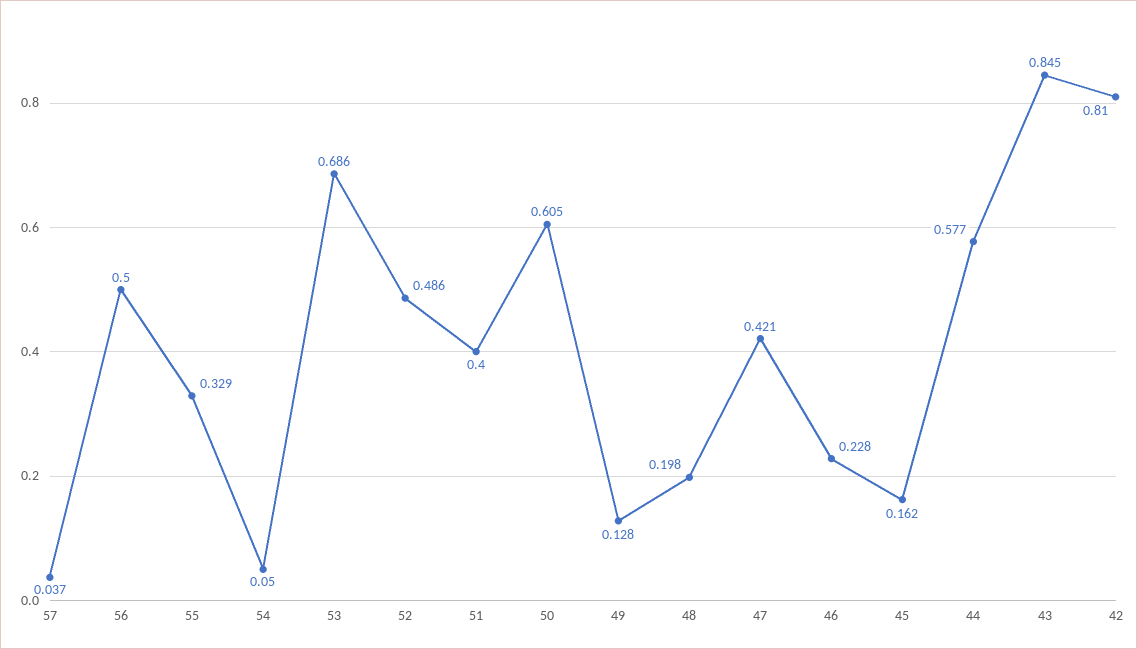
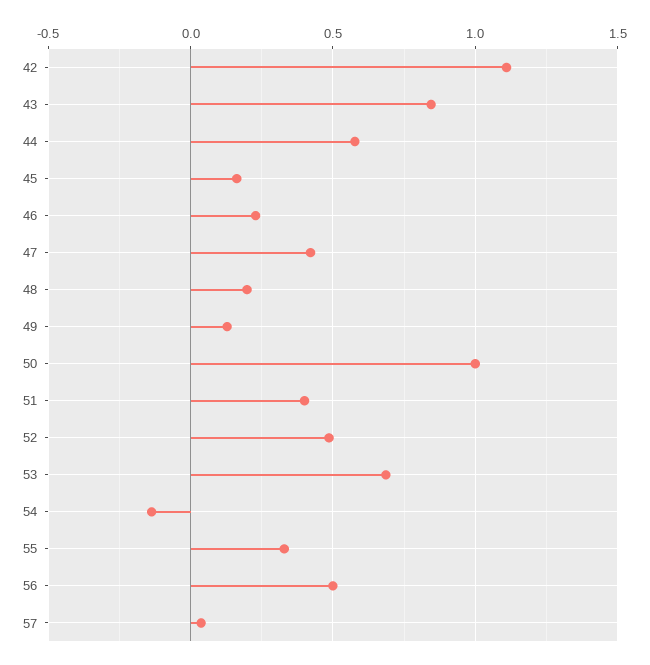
54: 0.05 -> -0.15
50: 0.605 -> 1
42: 0.81 -> 1.1

